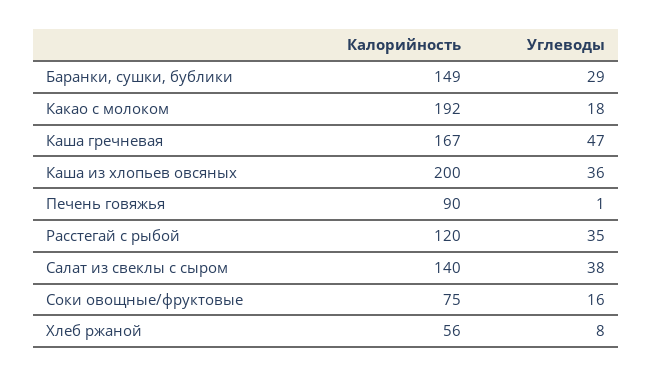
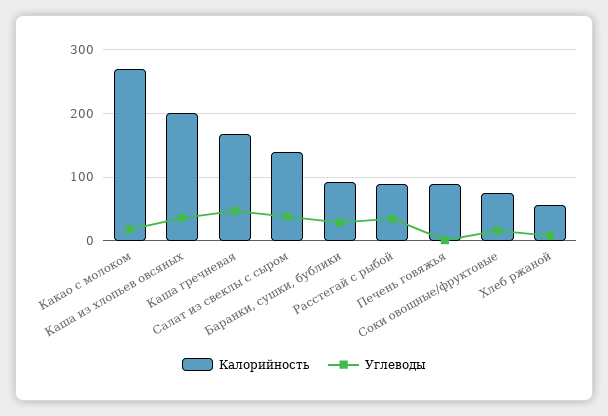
Калорийность, Баранки, сушки, бублики: 149 -> 90
Калорийность, Какао с молоком: 192 -> 270
Калорийность, Расстегай с рыбой: 120 -> 90

